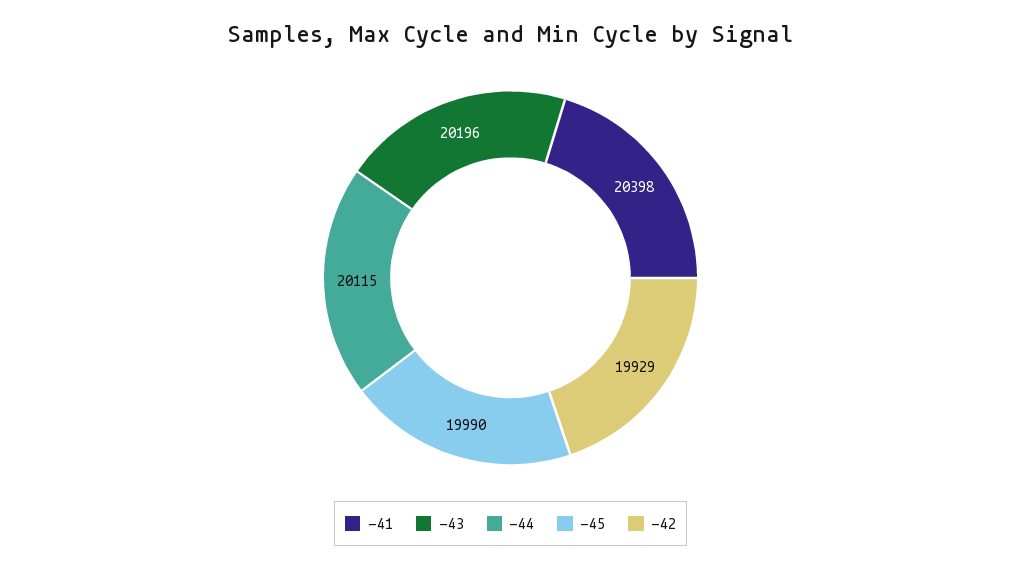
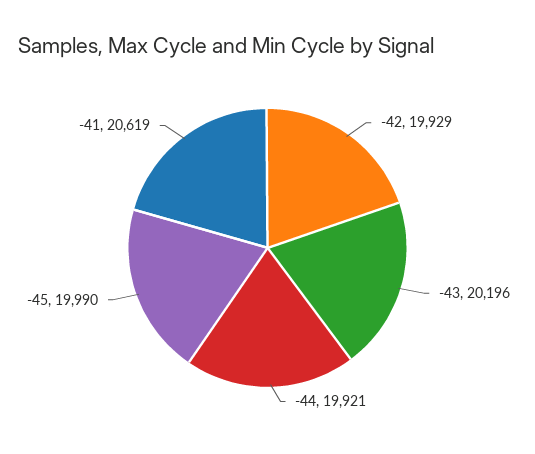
-41: 20398 -> 20619
-44: 20115 -> 19921

